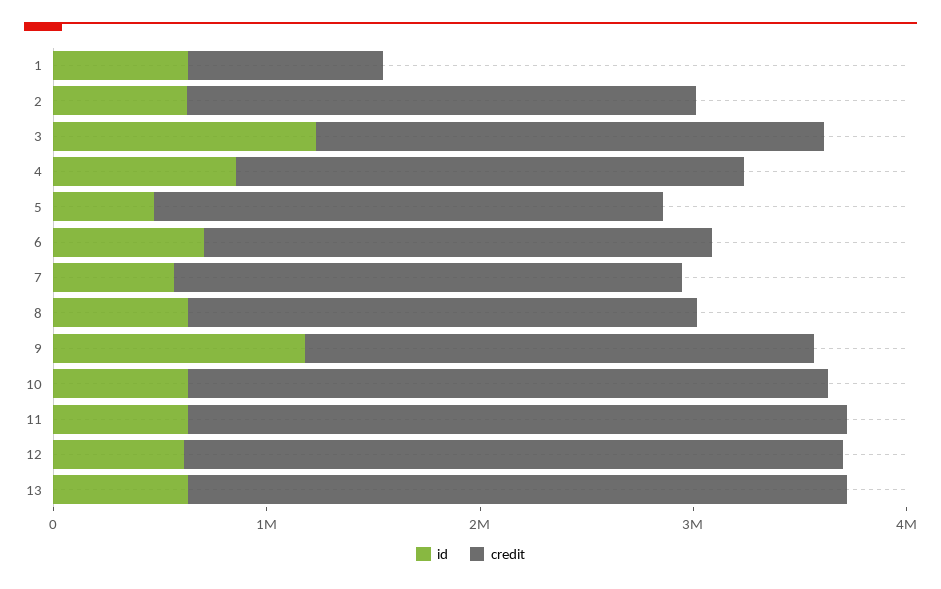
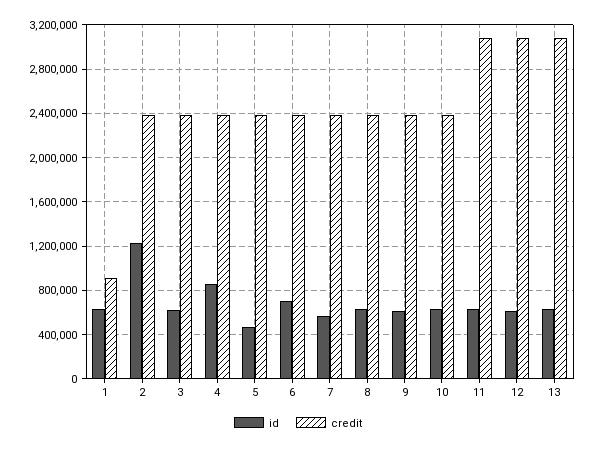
id, 2: 600000 -> 1200000
id, 3: 1200000 -> 600000
id, 9: 1200000 -> 600000
credit, 10: 3000000 -> 2400000

